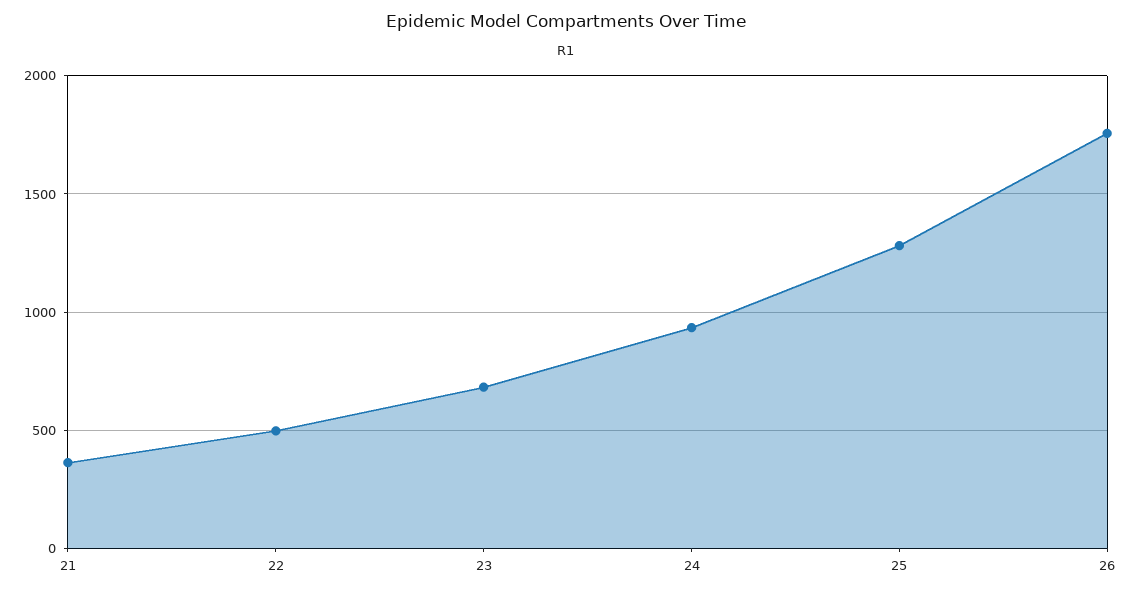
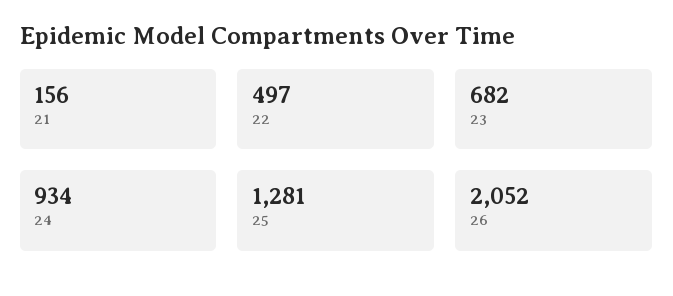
21: 350 -> 156
26: 1750 -> 2052

